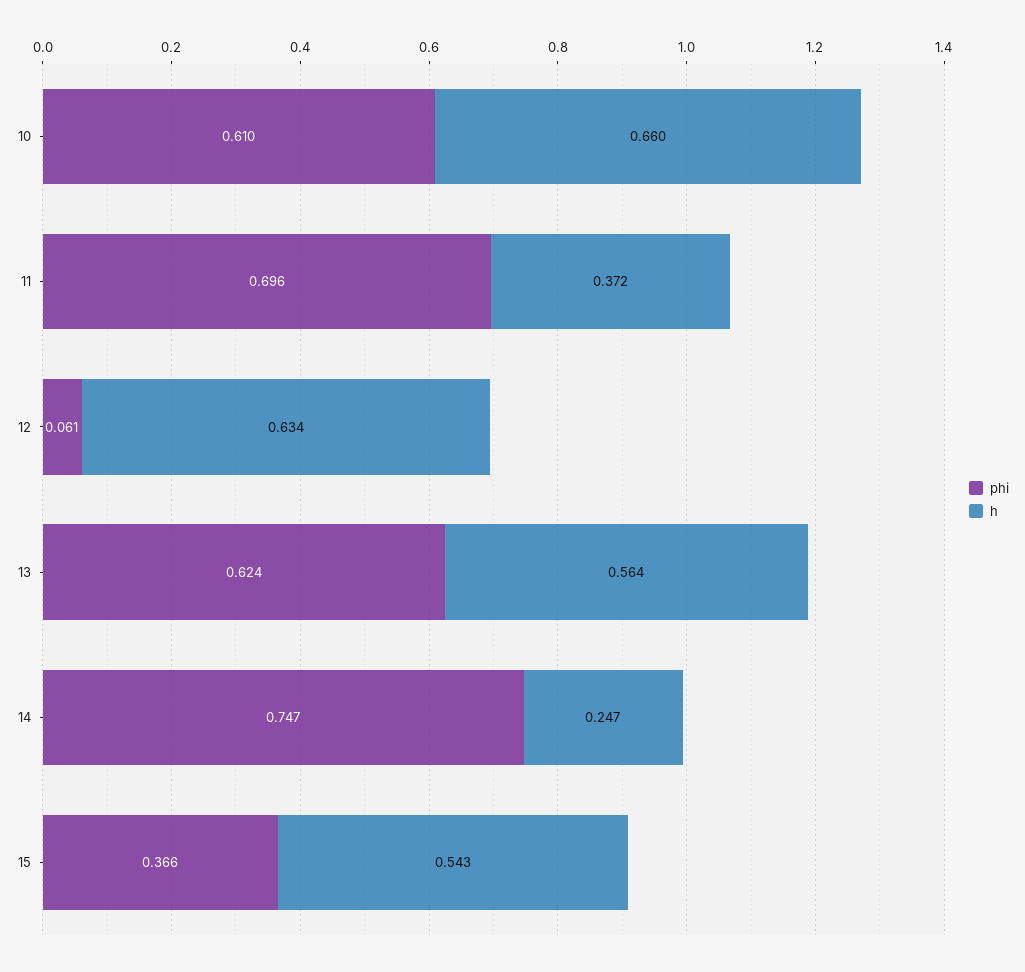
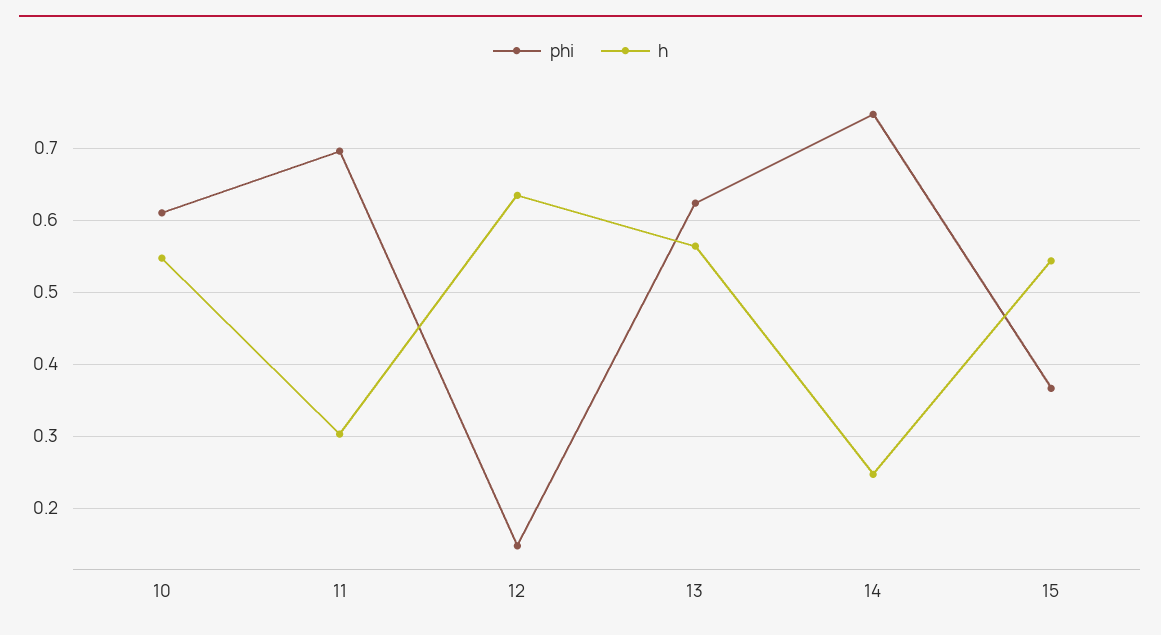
h, 10: 0.66 -> 0.55
h, 11: 0.372 -> 0.3
phi, 12: 0.061 -> 0.15

